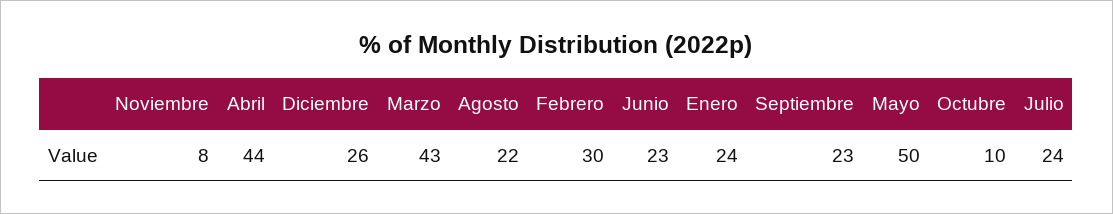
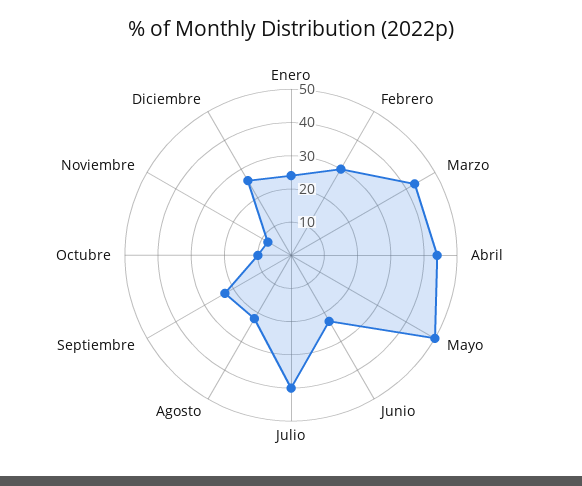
Julio: 24 -> 40

